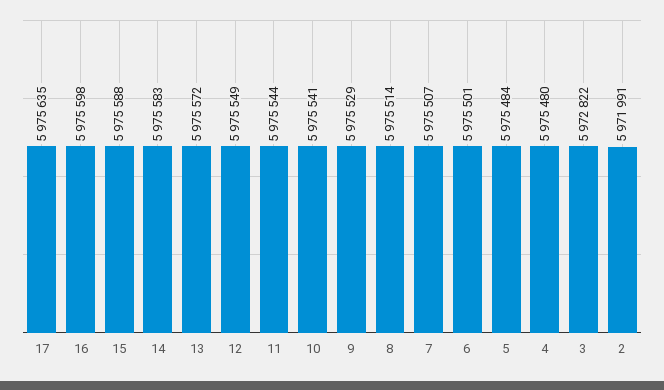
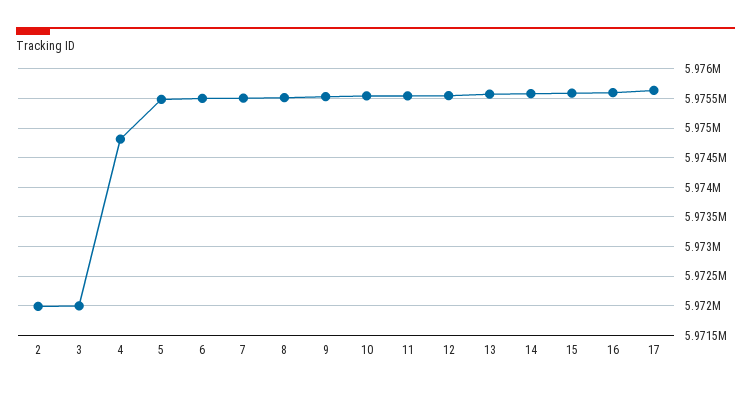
4: 5975480 -> 5974750
3: 5972822 -> 5972000

